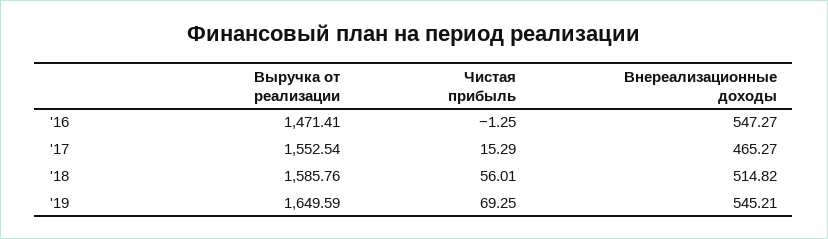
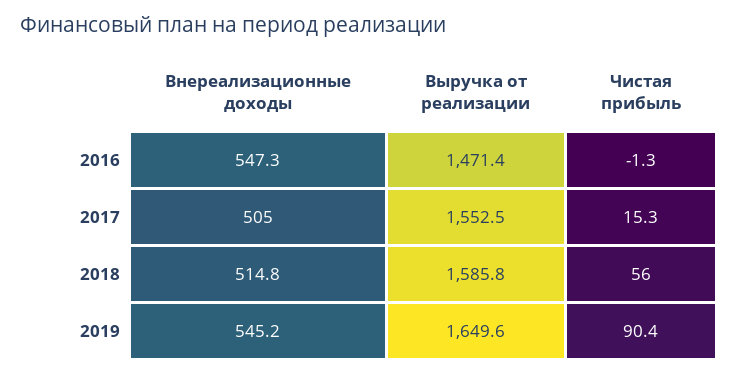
Внереализационные доходы, '17: 465.27 -> 505
Чистая прибыль, '19: 69.25 -> 90.4

